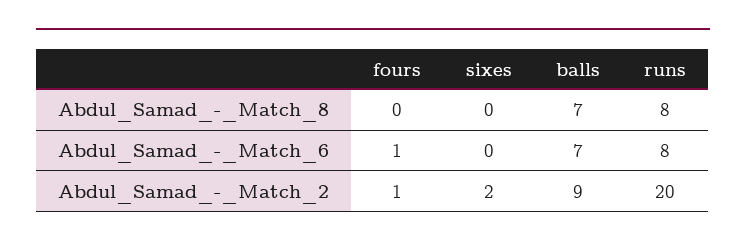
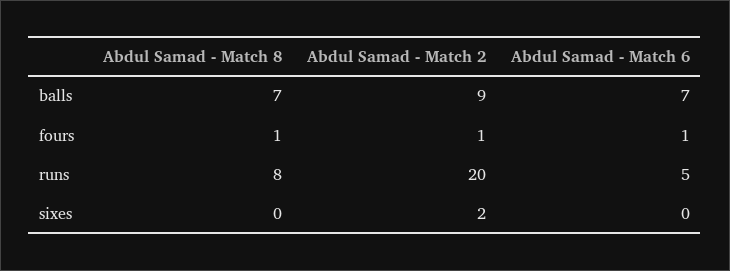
fours, Abdul_Samad_-_Match_8: 0 -> 1
runs, Abdul_Samad_-_Match_6: 8 -> 5

